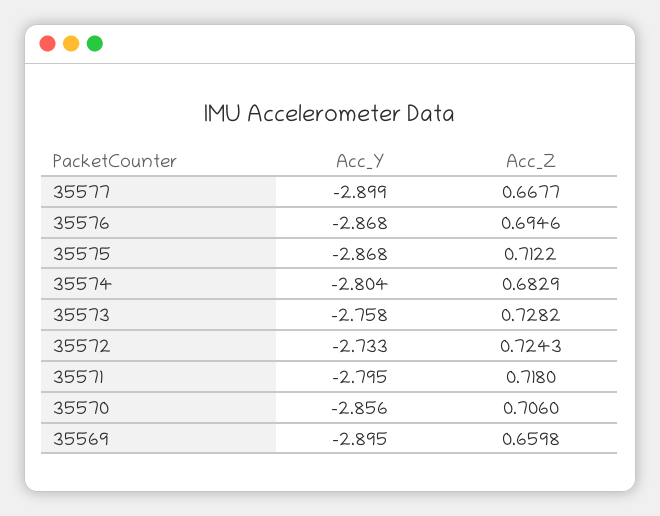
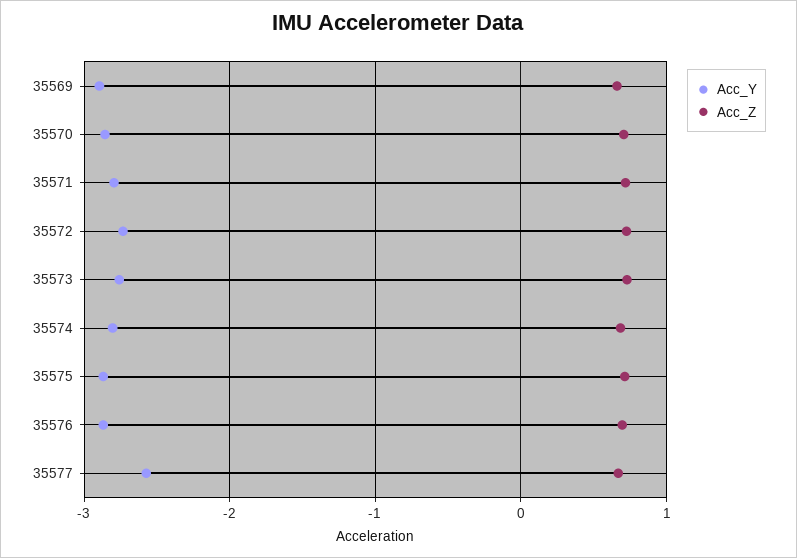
Acc_Y, 35577: -2.899 -> -2.6

